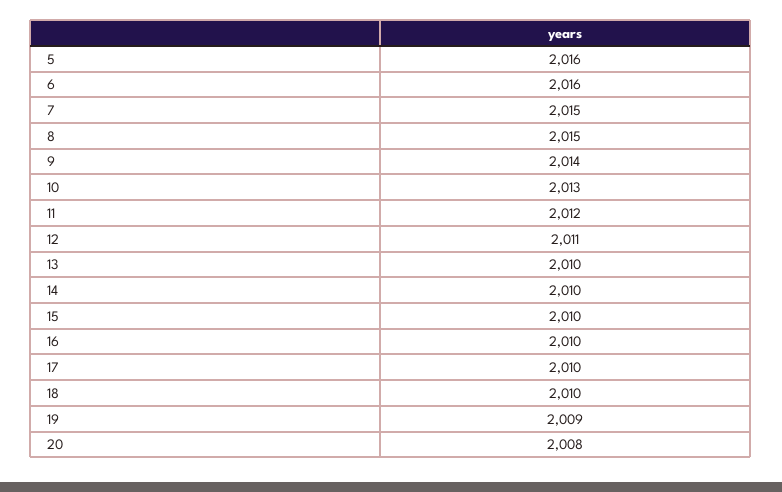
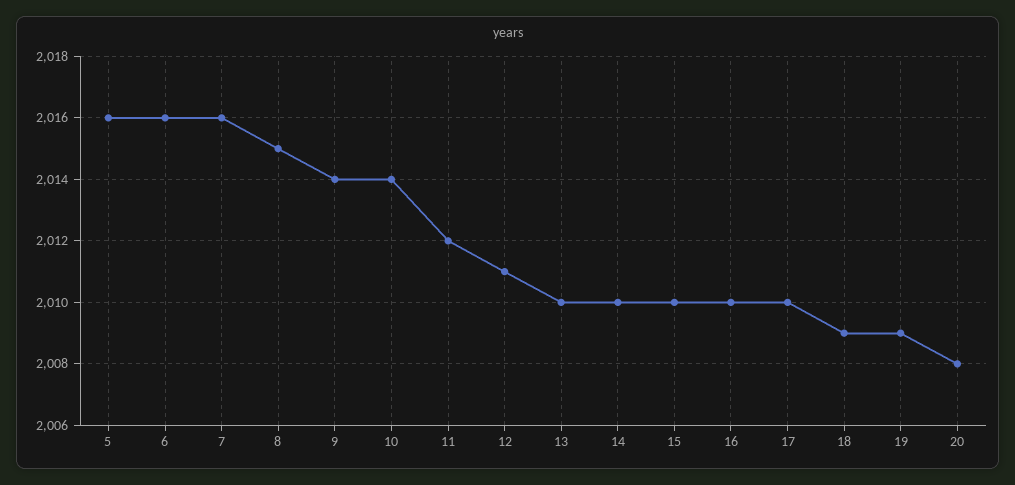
7: 2015 -> 2016
10: 2013 -> 2014
18: 2010 -> 2009

